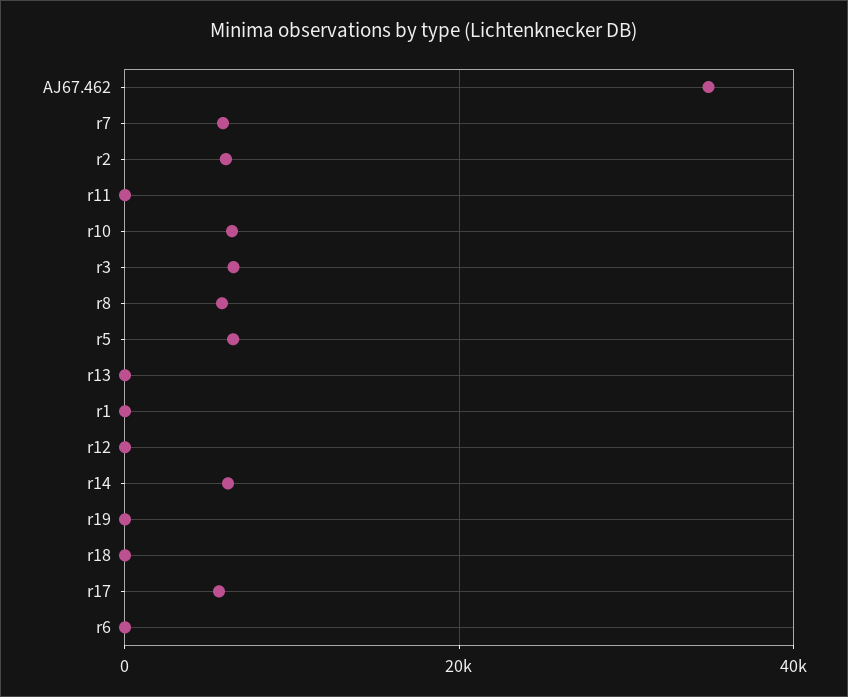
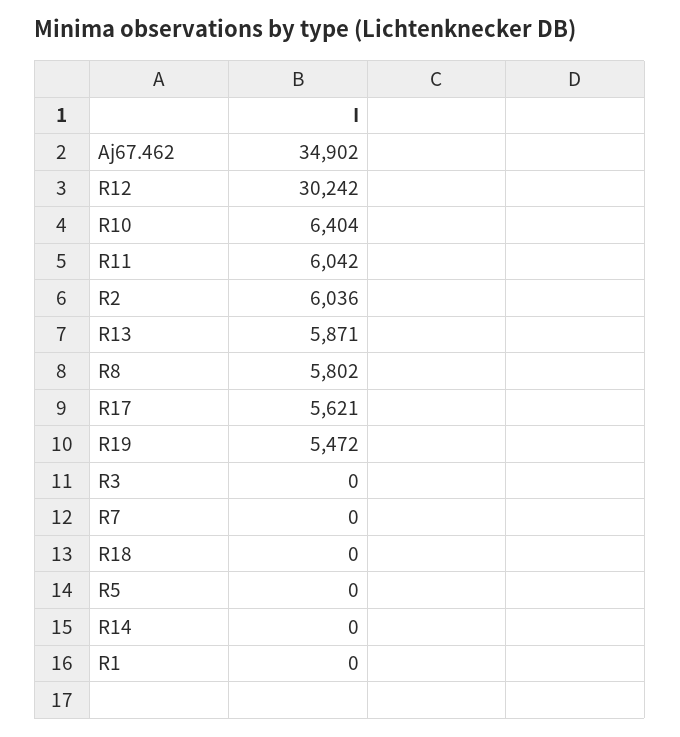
r7: 6000 -> 0
r11: 0 -> 6042
r3: 6000 -> 0
r5: 6000 -> 0
r13: 0 -> 5871
r12: 0 -> 30242
r14: 6000 -> 0
r19: 0 -> 5472
r6: 0 -> none

